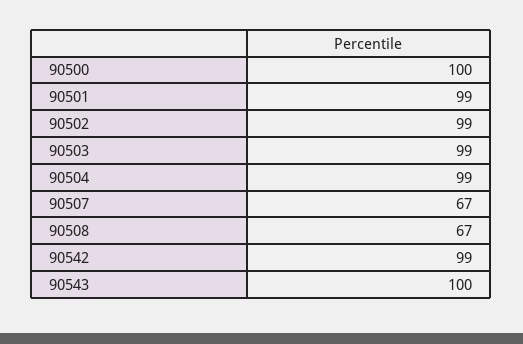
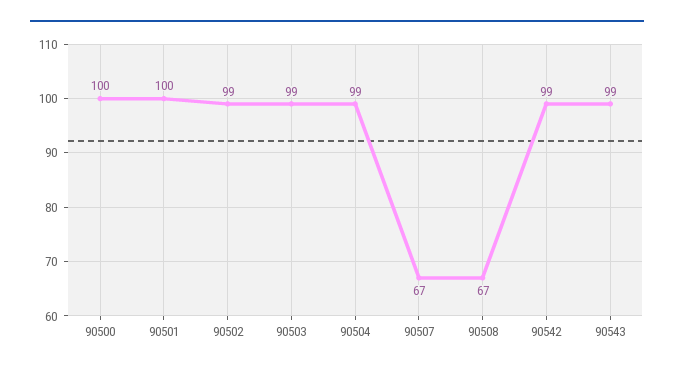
90501: 99 -> 100
90543: 100 -> 99

